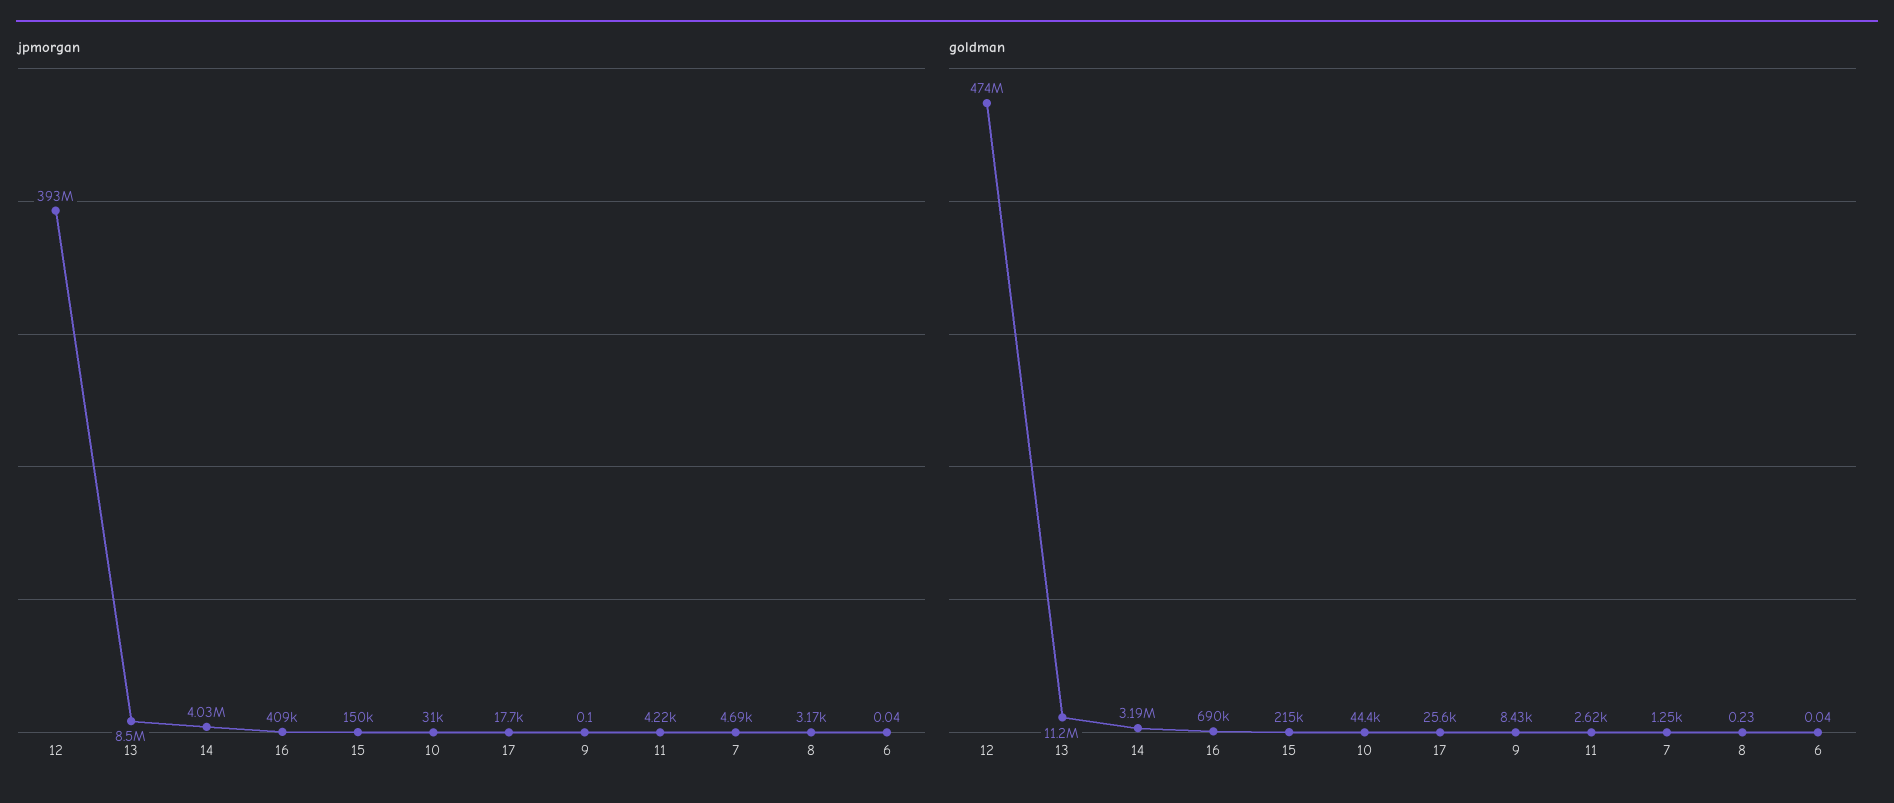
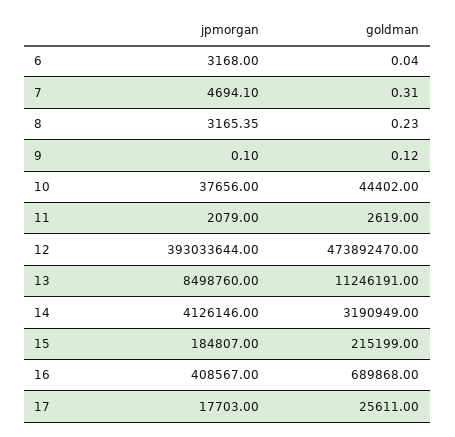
jpmorgan, 14: 4030000 -> 4126146
jpmorgan, 15: 150000 -> 184807
jpmorgan, 10: 31000 -> 37656
jpmorgan, 11: 4220 -> 2079
jpmorgan, 6: 0.04 -> 3168
goldman, 9: 8430 -> 0.12
goldman, 7: 1250 -> 0.31

